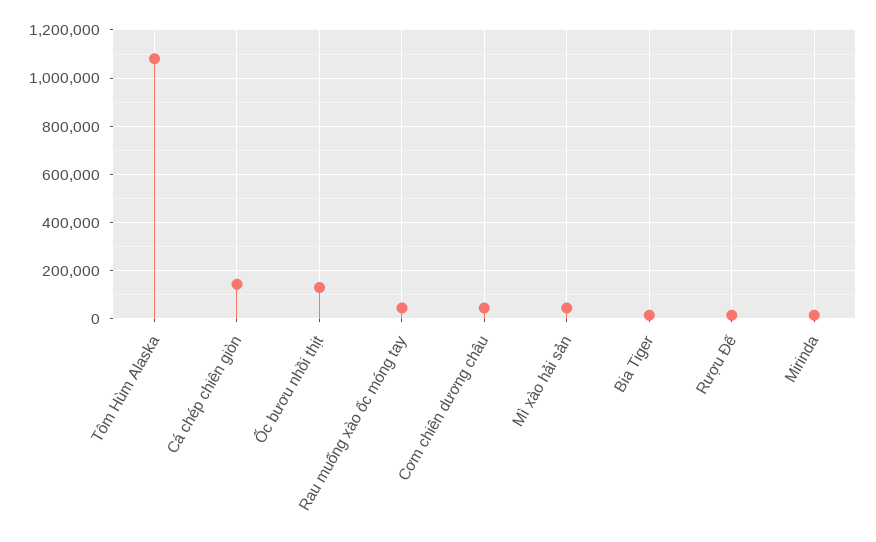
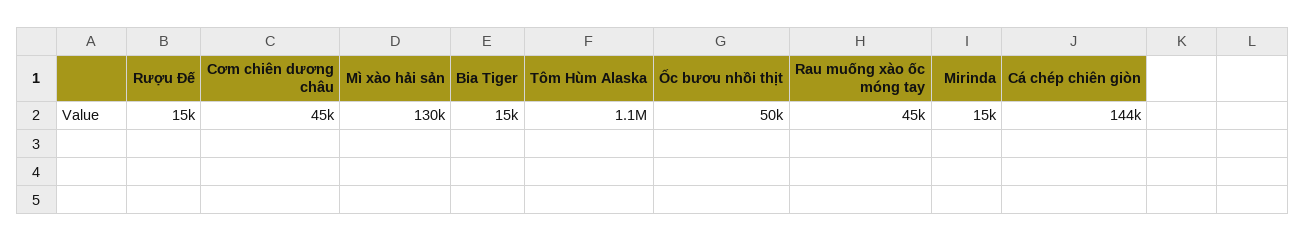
Ốc bươu nhồi thịt: 125000 -> 50000
Mì xào hải sản: 50000 -> 130000

